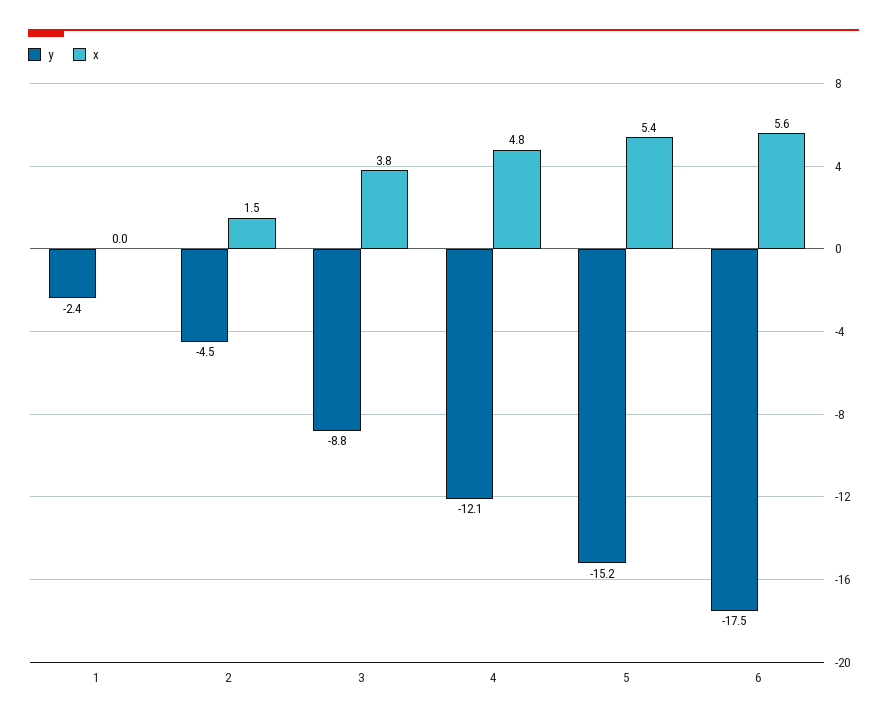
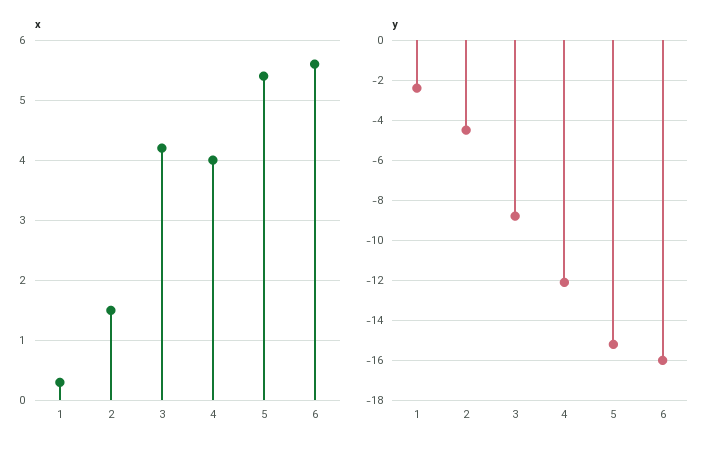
x, 1: 0 -> 0.3
x, 3: 3.8 -> 4.2
x, 4: 4.8 -> 4
y, 6: -17.5 -> -16

